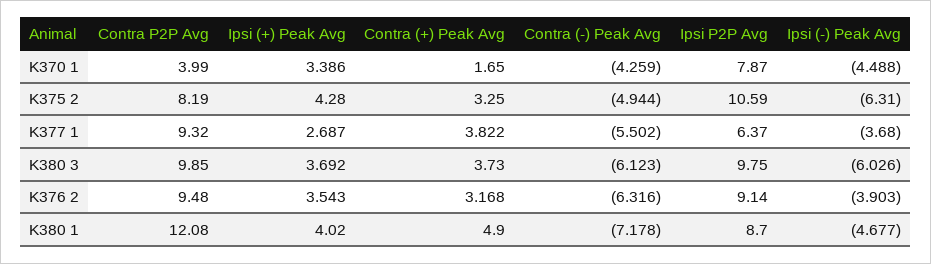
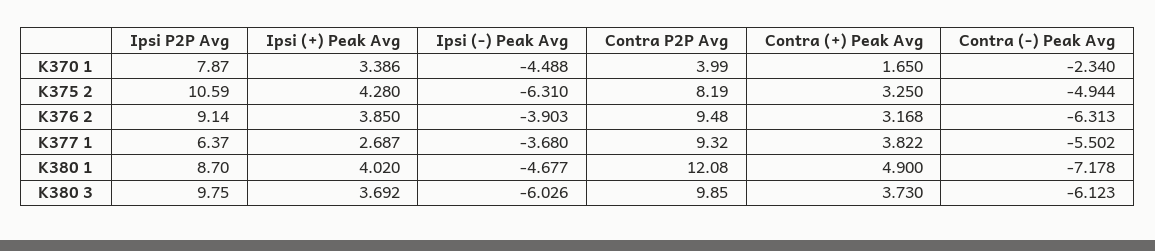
Contra (-) Peak Avg, K370 1: -4.259 -> -2.34
Ipsi (+) Peak Avg, K376 2: 3.543 -> 3.85
Contra (-) Peak Avg, K376 2: -6.316 -> -6.313

